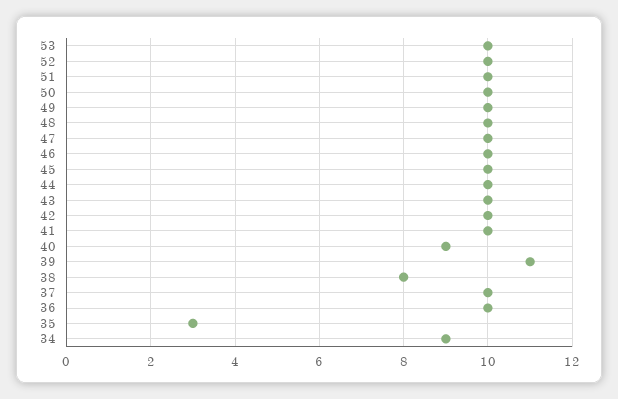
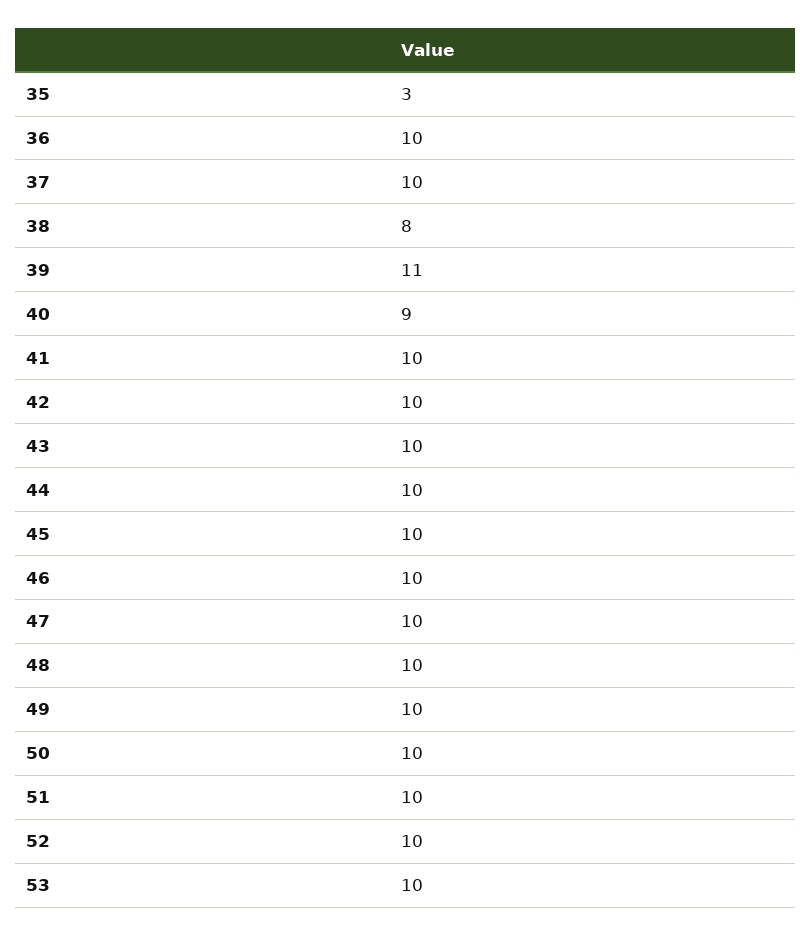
34: 9 -> none

